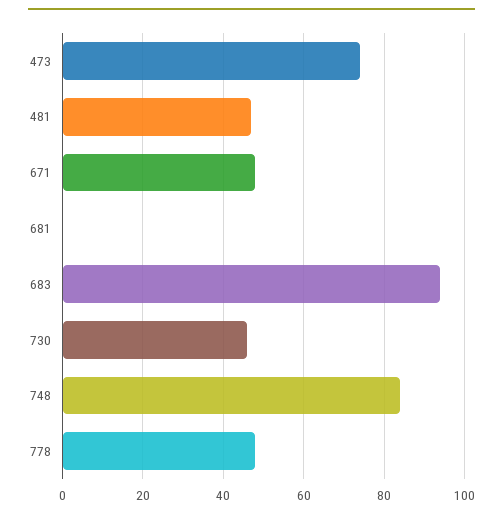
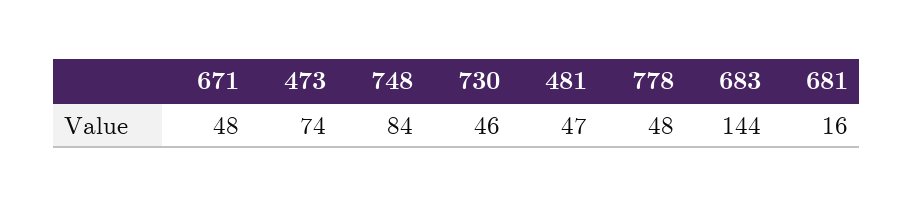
681: 0 -> 16
683: 95 -> 144

